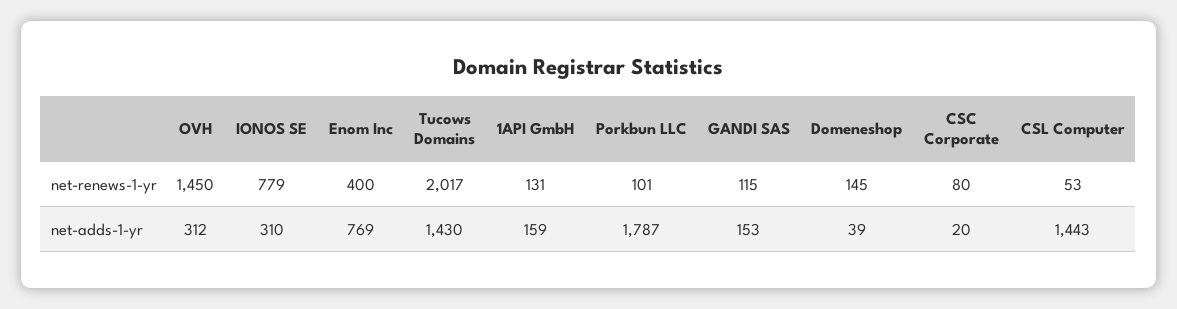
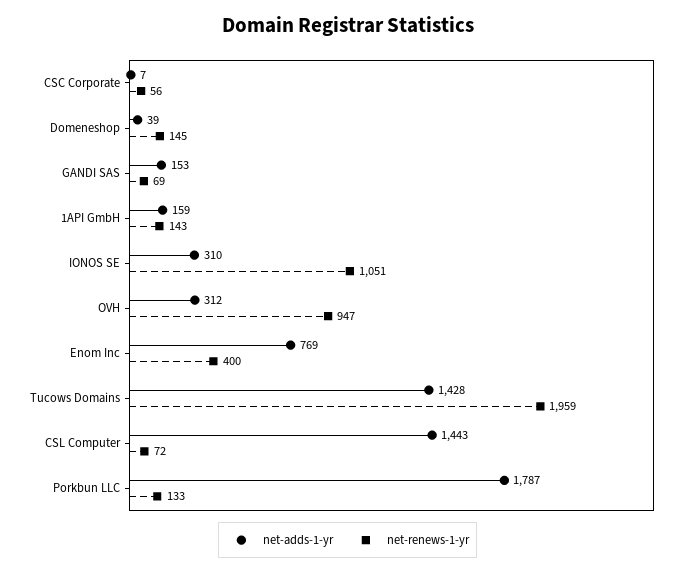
net-renews-1-yr, OVH: 1450 -> 947
net-renews-1-yr, IONOS SE: 779 -> 1051
net-renews-1-yr, Tucows Domains: 2017 -> 1959
net-renews-1-yr, 1API GmbH: 131 -> 143
net-renews-1-yr, Porkbun LLC: 101 -> 133
net-renews-1-yr, GANDI SAS: 115 -> 69
net-renews-1-yr, CSC Corporate: 80 -> 56
net-renews-1-yr, CSL Computer: 53 -> 72
net-adds-1-yr, Tucows Domains: 1430 -> 1428
net-adds-1-yr, CSC Corporate: 20 -> 7

